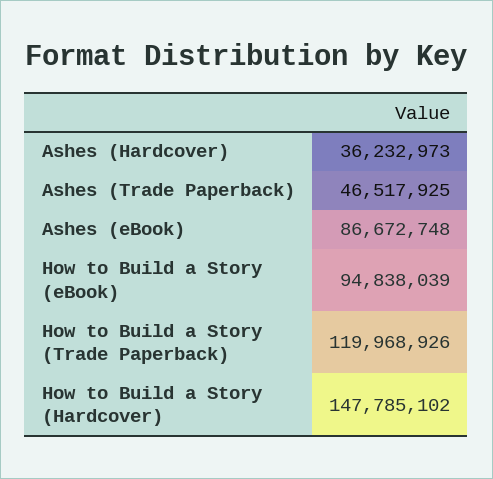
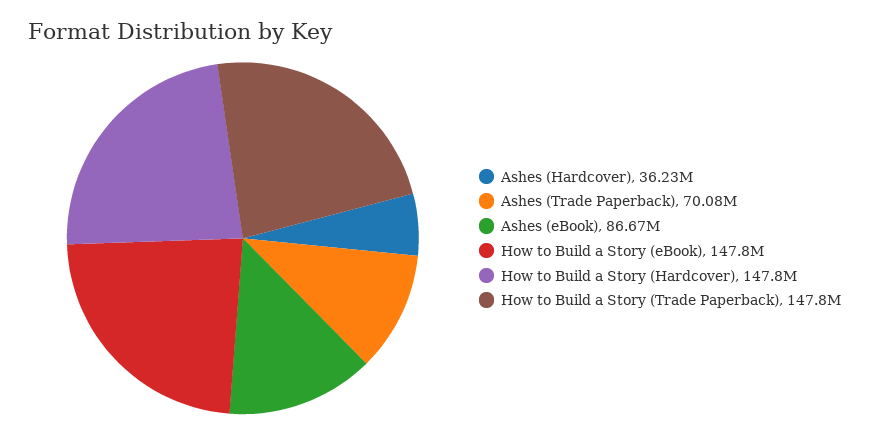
Ashes (Trade Paperback): 46517925 -> 70080000
How to Build a Story (eBook): 94838039 -> 147800000
How to Build a Story (Trade Paperback): 119968926 -> 147800000

